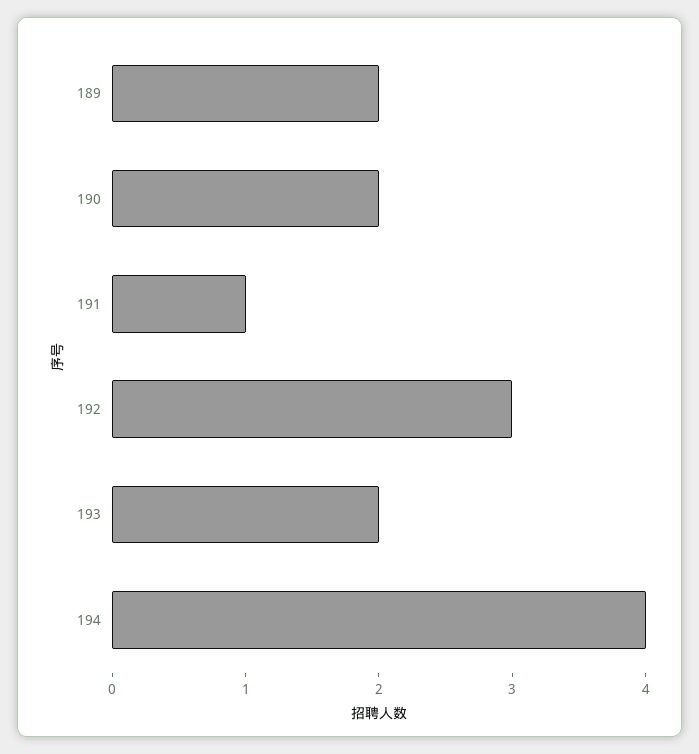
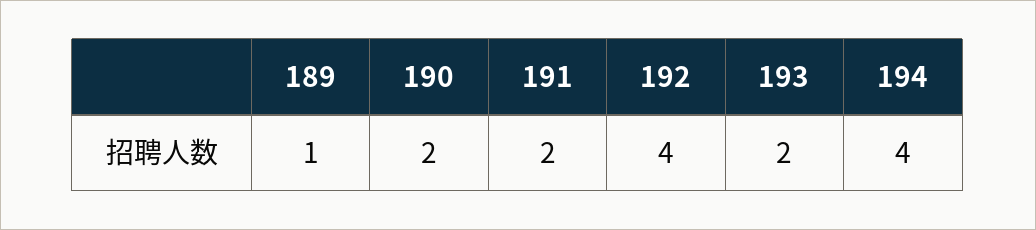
189: 2 -> 1
191: 1 -> 2
192: 3 -> 4

